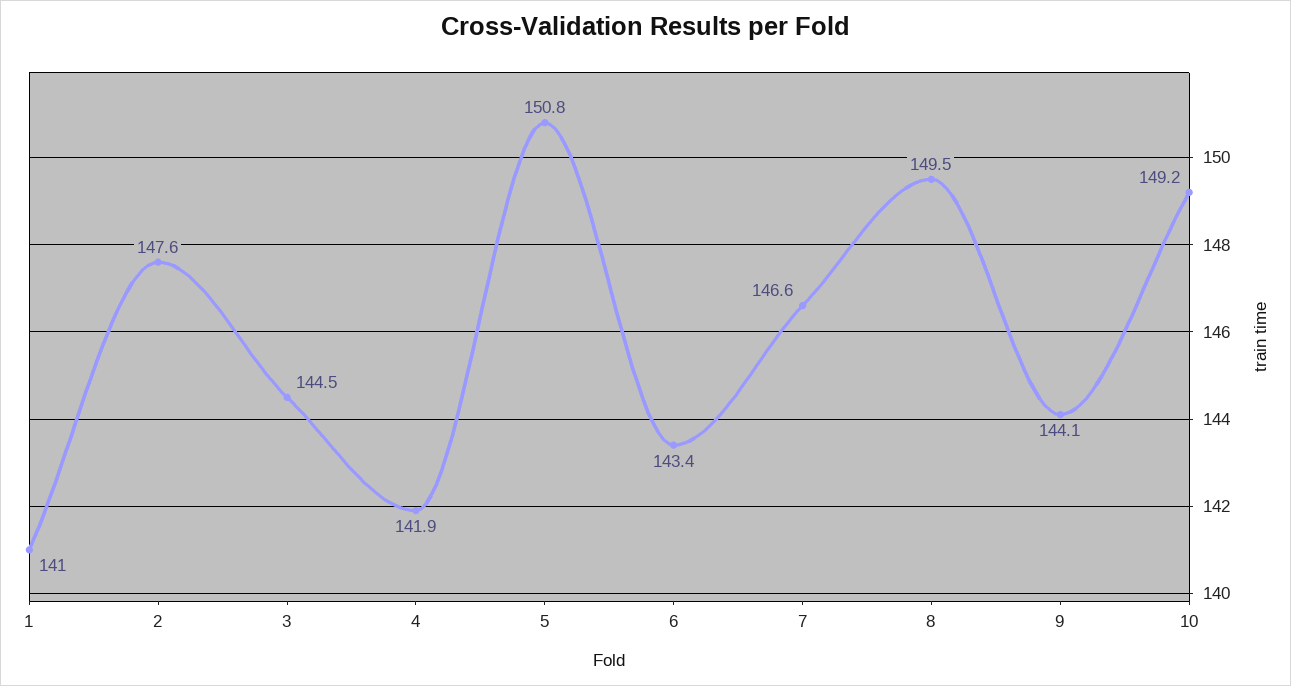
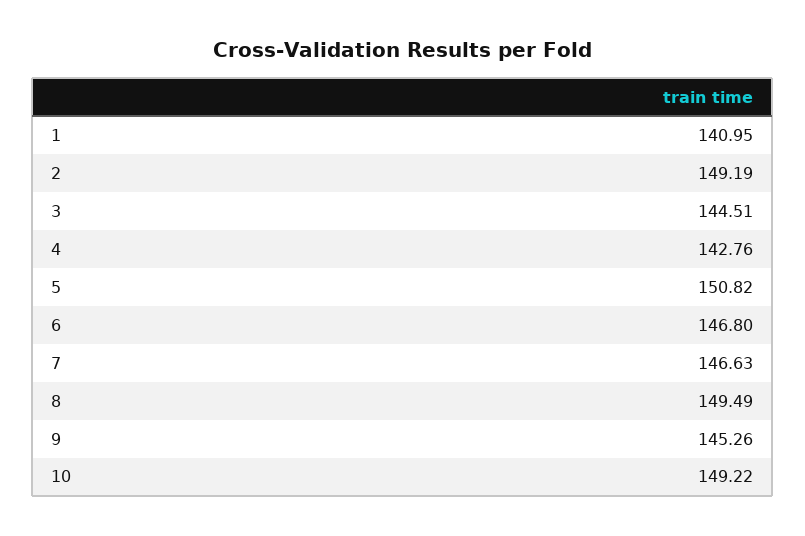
2: 147.6 -> 149.19
4: 141.9 -> 142.76
6: 143.4 -> 146.8
9: 144.1 -> 145.26

